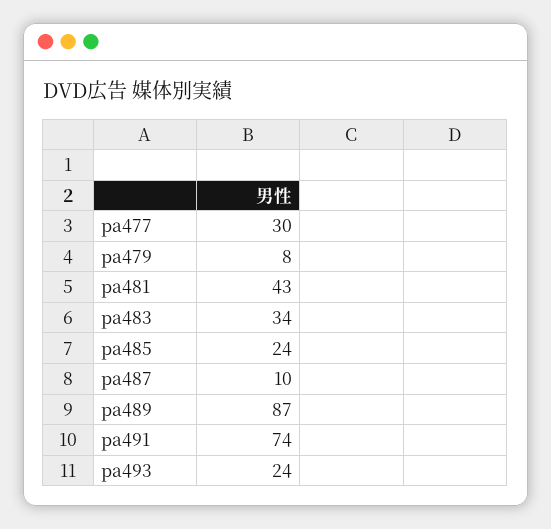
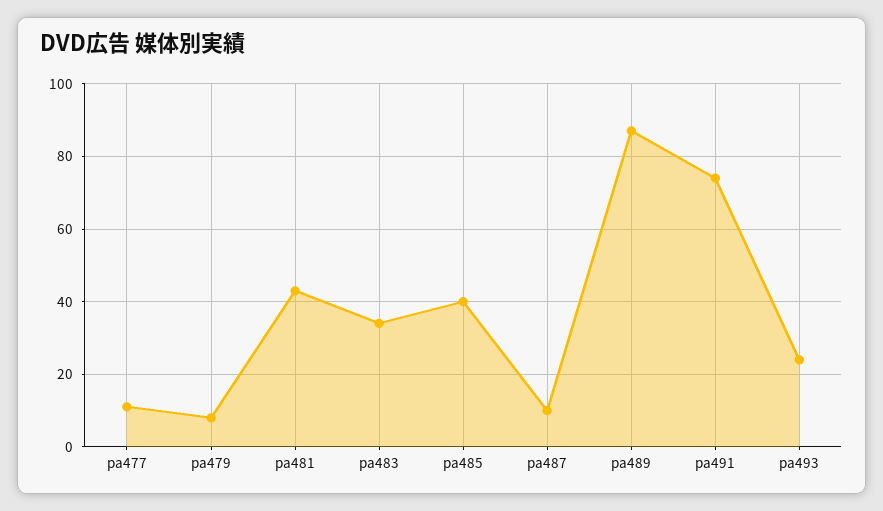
pa477: 30 -> 10
pa485: 24 -> 40

